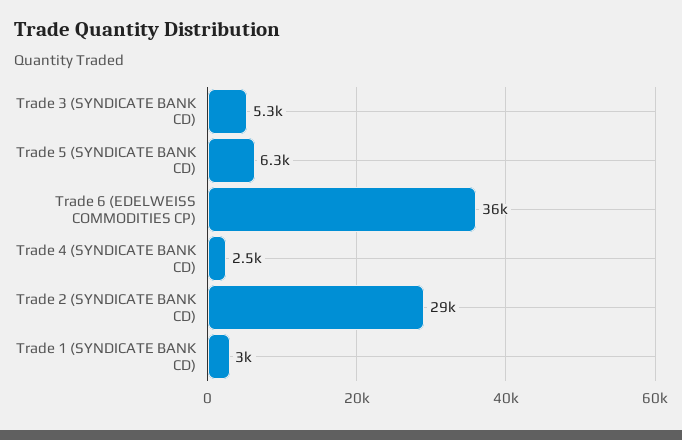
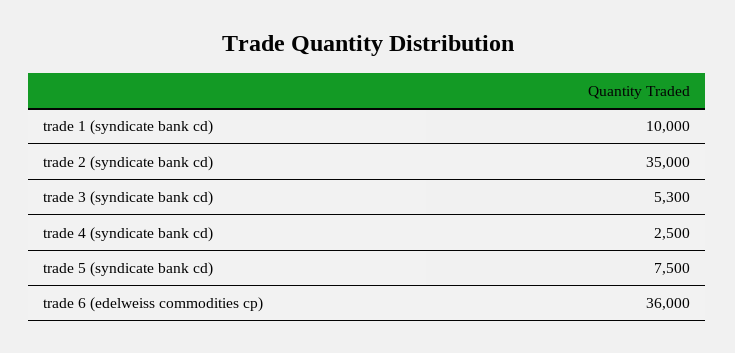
Trade 5 (SYNDICATE BANK CD): 6300 -> 7500
Trade 2 (SYNDICATE BANK CD): 29000 -> 35000
Trade 1 (SYNDICATE BANK CD): 3000 -> 10000

